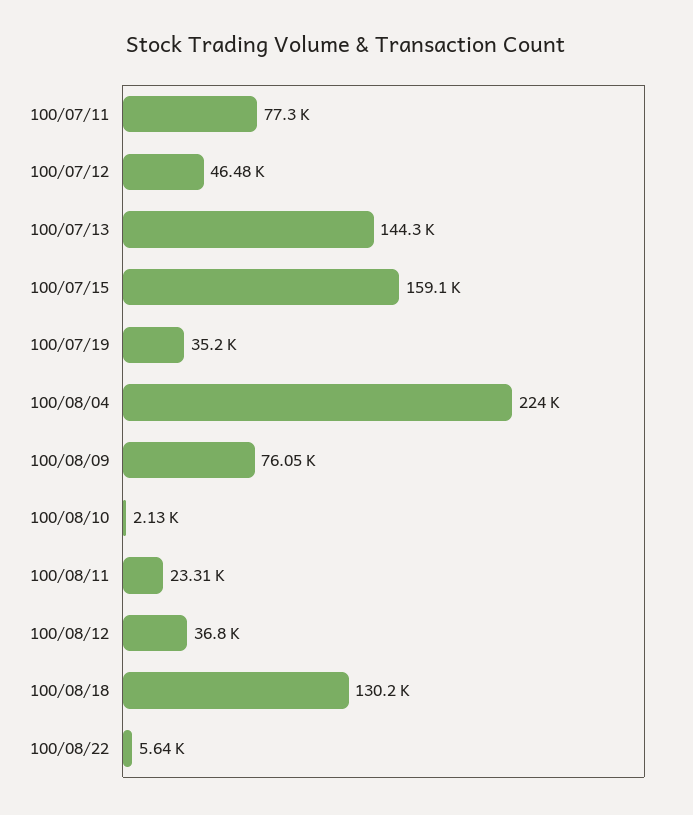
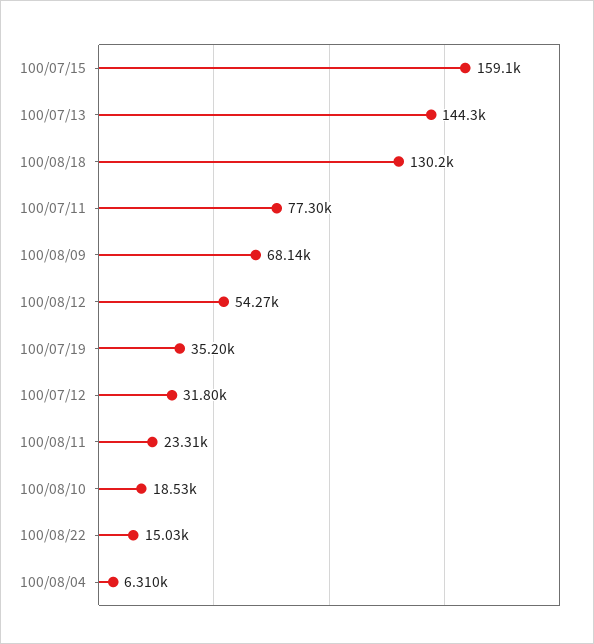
100/07/12: 46480 -> 31800
100/08/04: 224000 -> 6310
100/08/09: 76050 -> 68140
100/08/10: 2130 -> 18530
100/08/12: 36800 -> 54270
100/08/22: 5640 -> 15030

